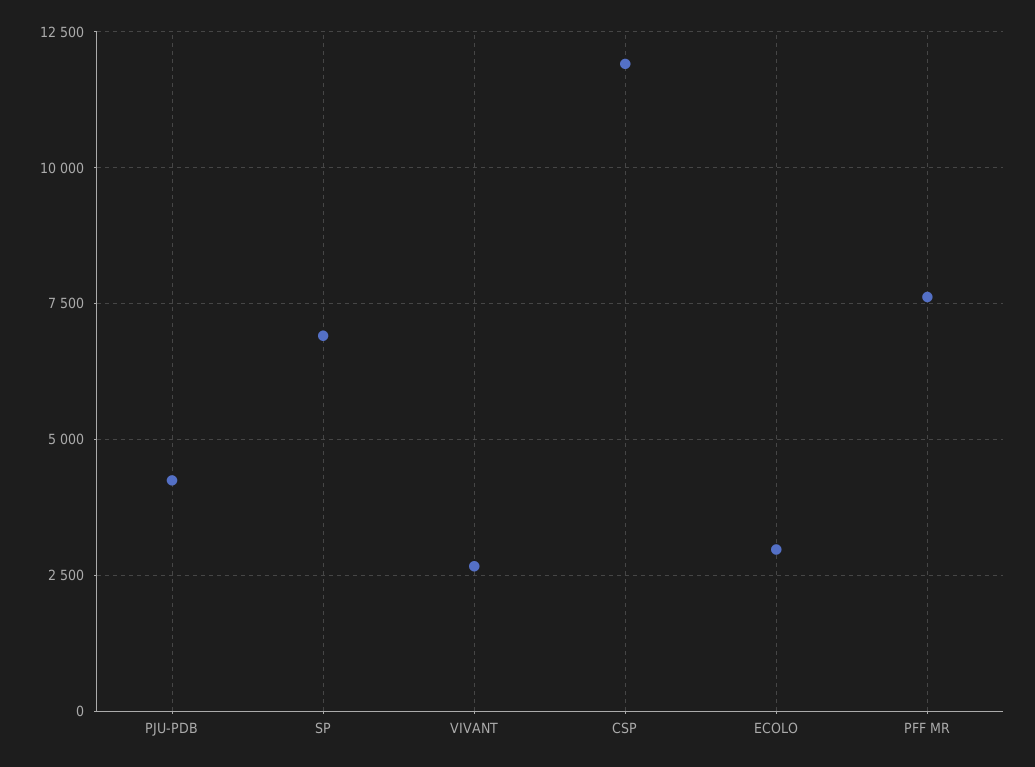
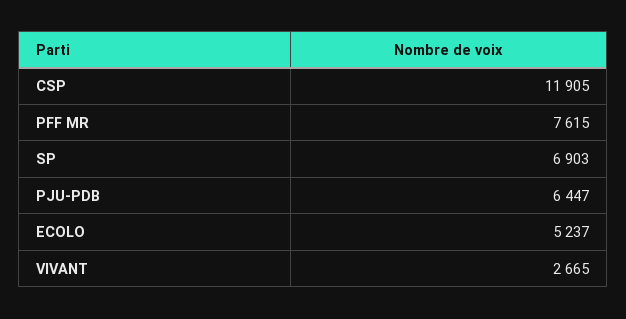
PJU-PDB: 4250 -> 6447
ECOLO: 3000 -> 5237

